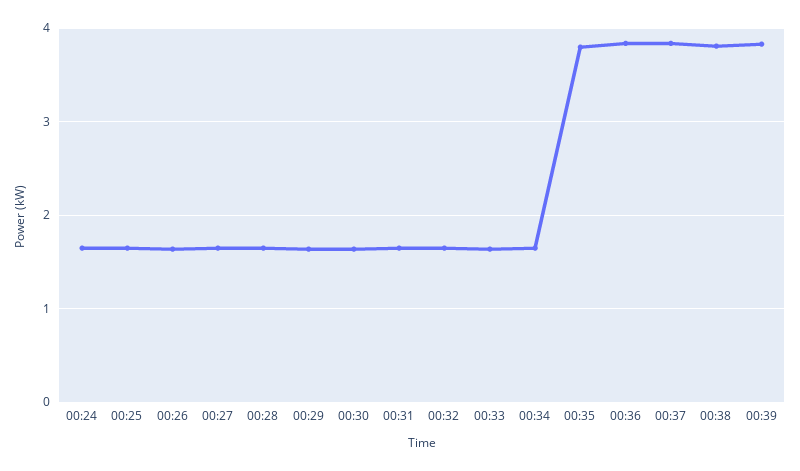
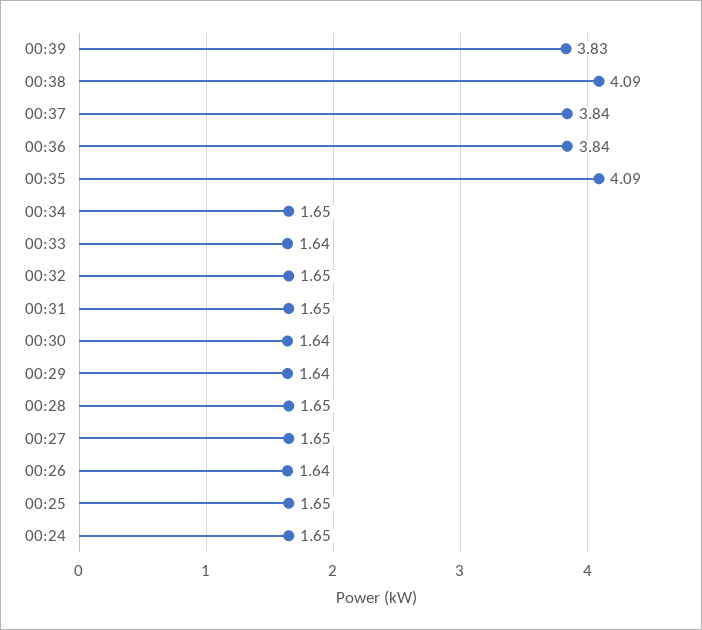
00:35: 3.8 -> 4.09
00:38: 3.8 -> 4.09

